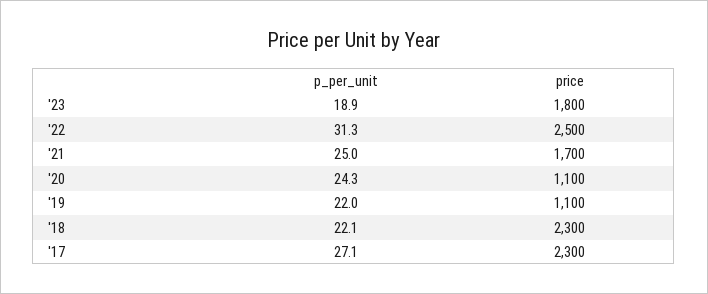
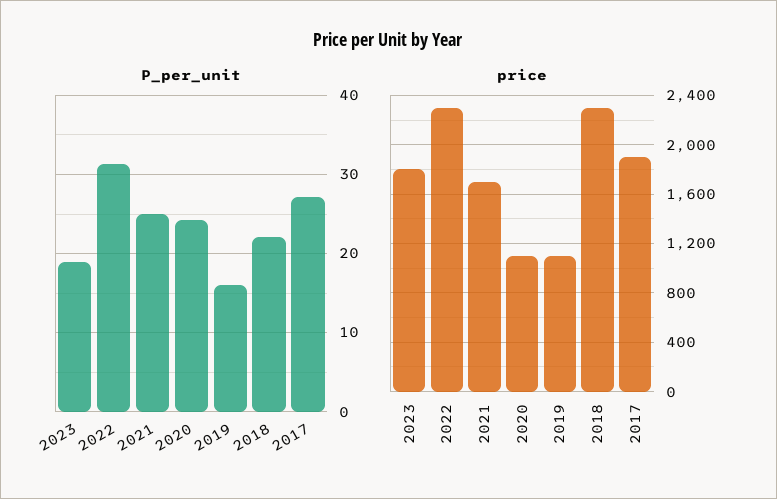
price, '22: 2500 -> 2300
p_per_unit, '19: 22 -> 16
price, '17: 2300 -> 1900

